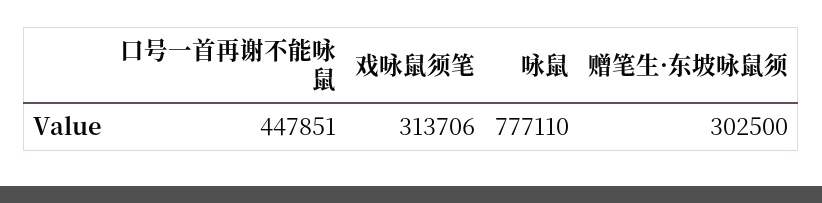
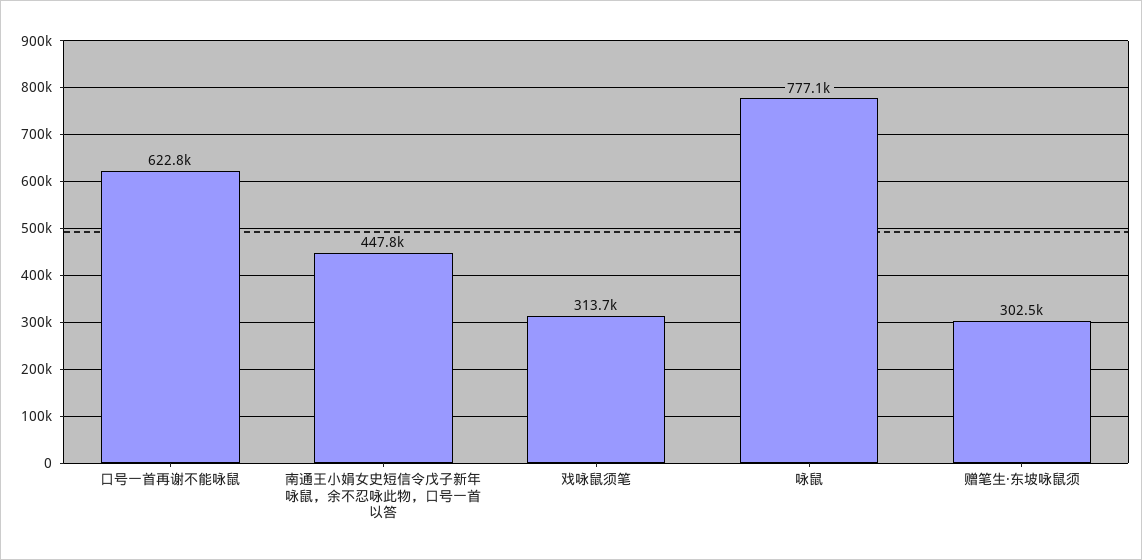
口号一首再谢不能咏鼠: 447851 -> 622800
南通王小娟女史短信令戊子新年咏鼠，余不忍咏此物，口号一首以答: none -> 447800

